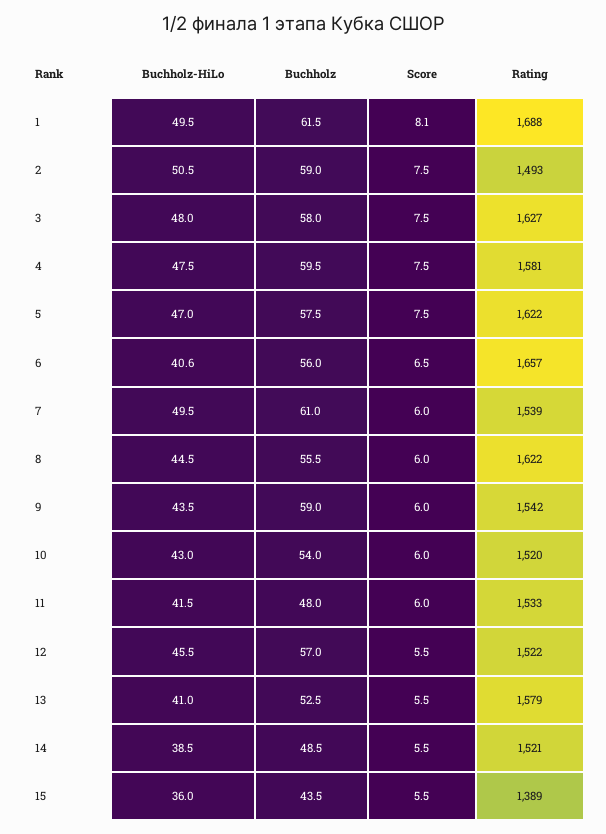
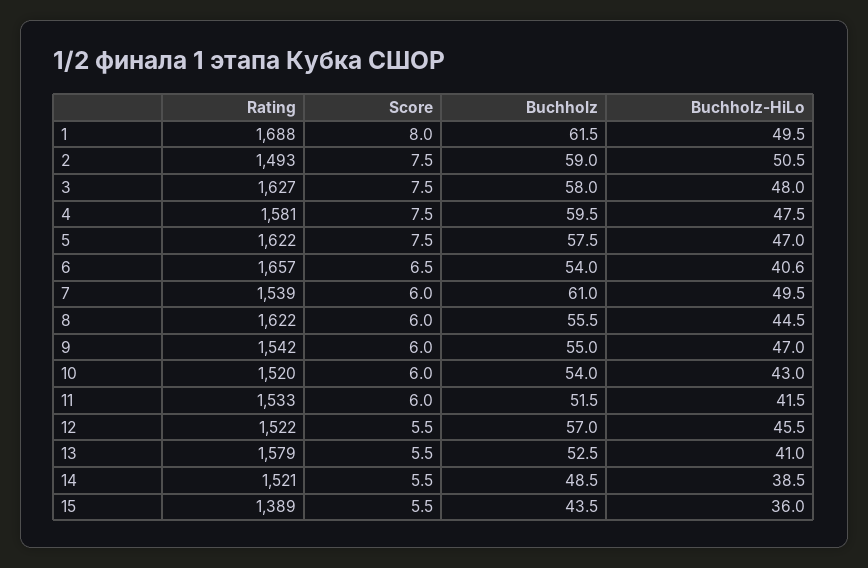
Score, 1: 8.1 -> 8
Buchholz, 6: 56 -> 54
Buchholz-HiLo, 9: 43.5 -> 47
Buchholz, 9: 59 -> 55
Buchholz, 11: 48 -> 51.5

